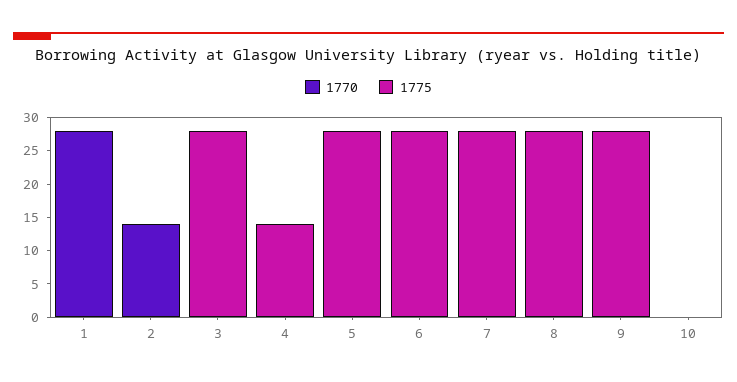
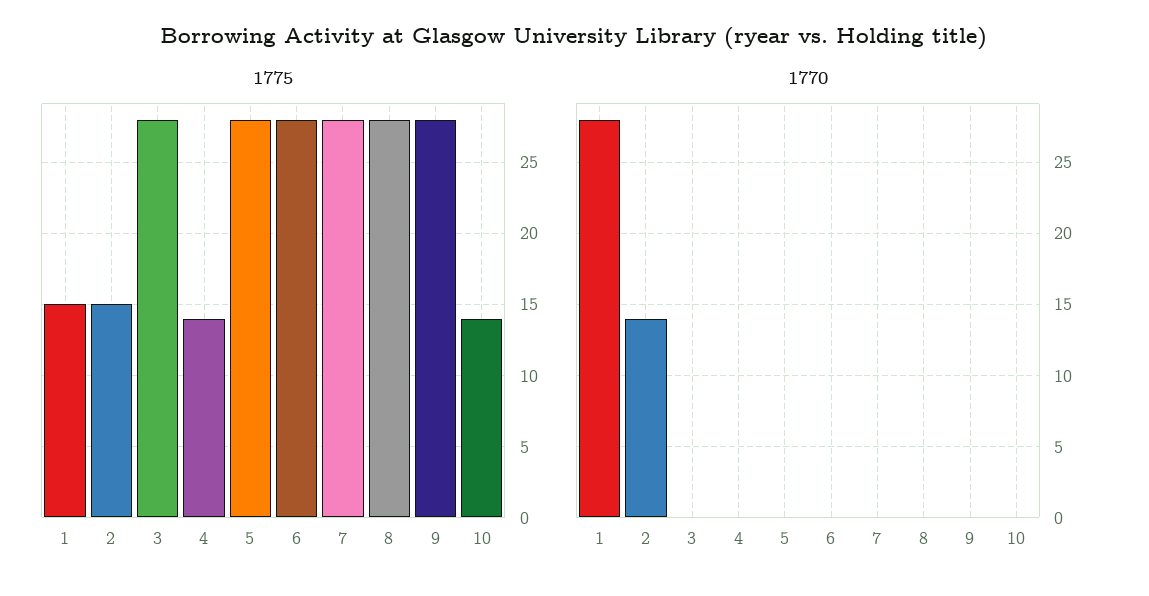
1775, 1: 0 -> 15
1775, 2: 0 -> 15
1775, 10: 0 -> 14

